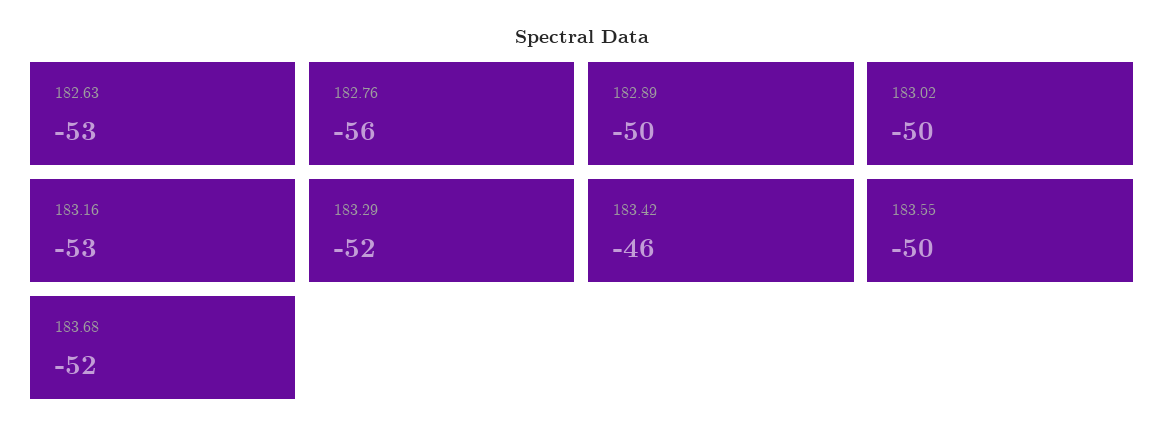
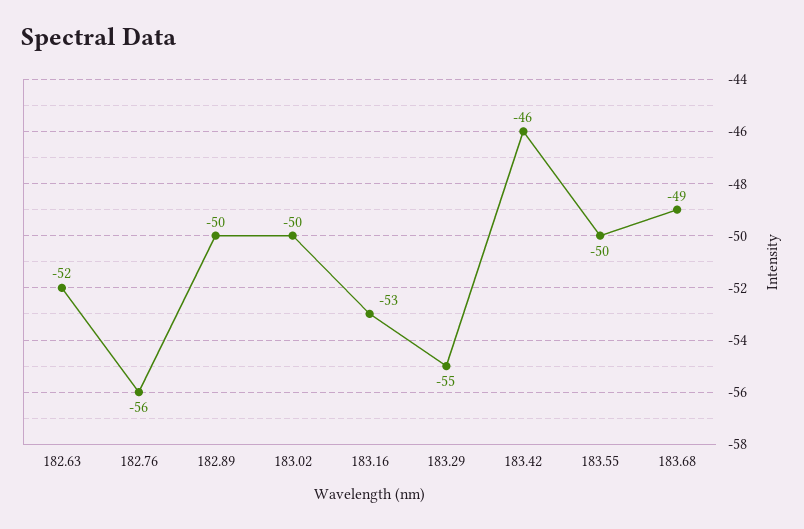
182.63: -53 -> -52
183.29: -52 -> -55
183.68: -52 -> -49

